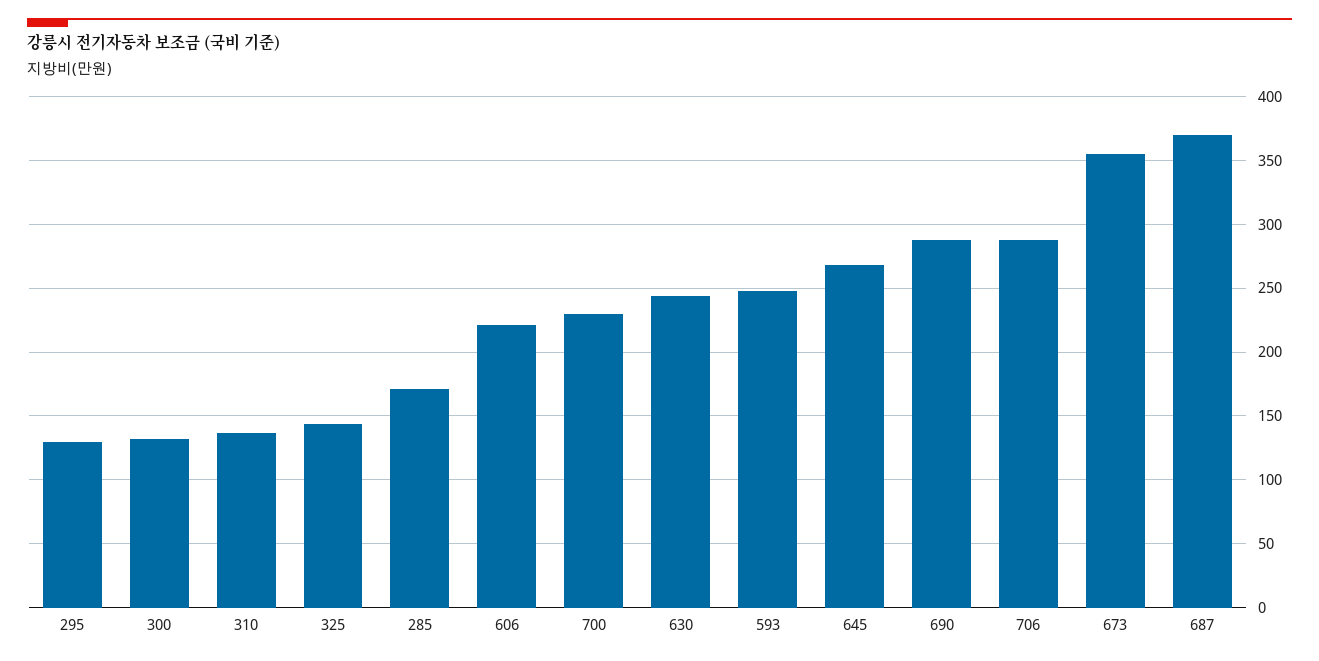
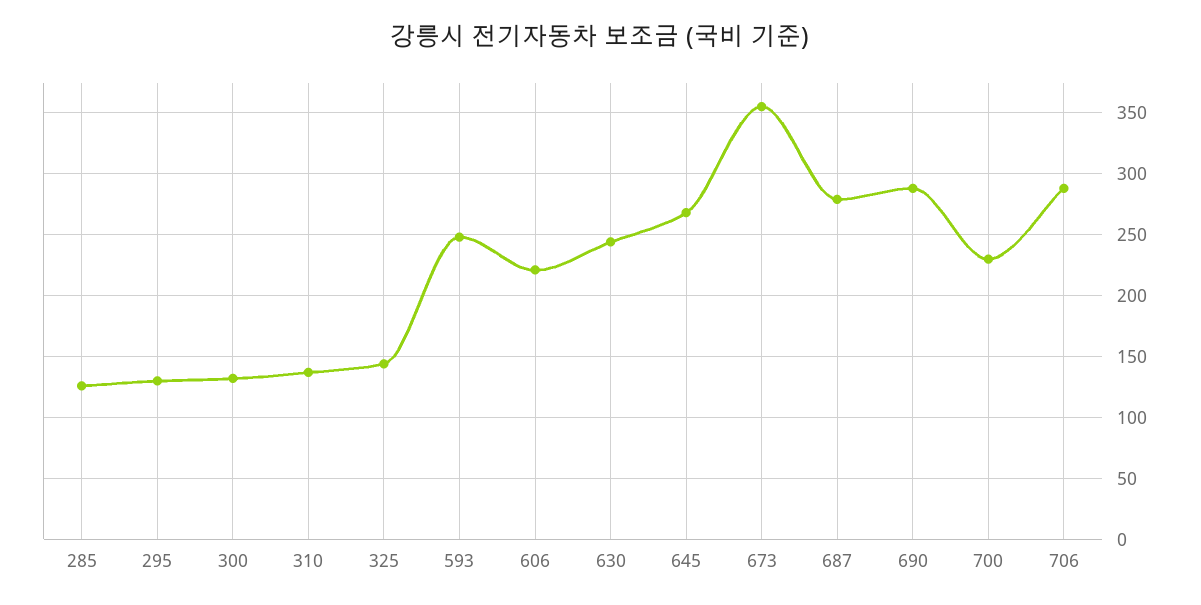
285: 170 -> 125
687: 370 -> 280

